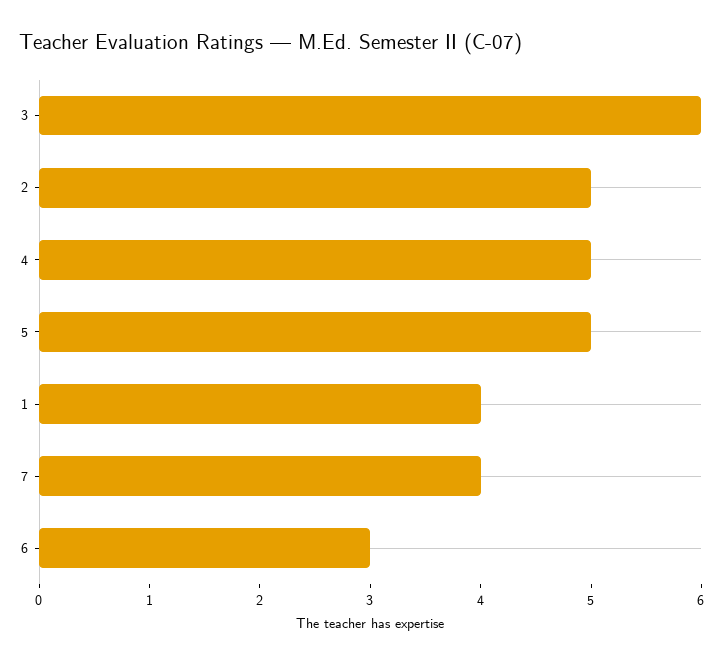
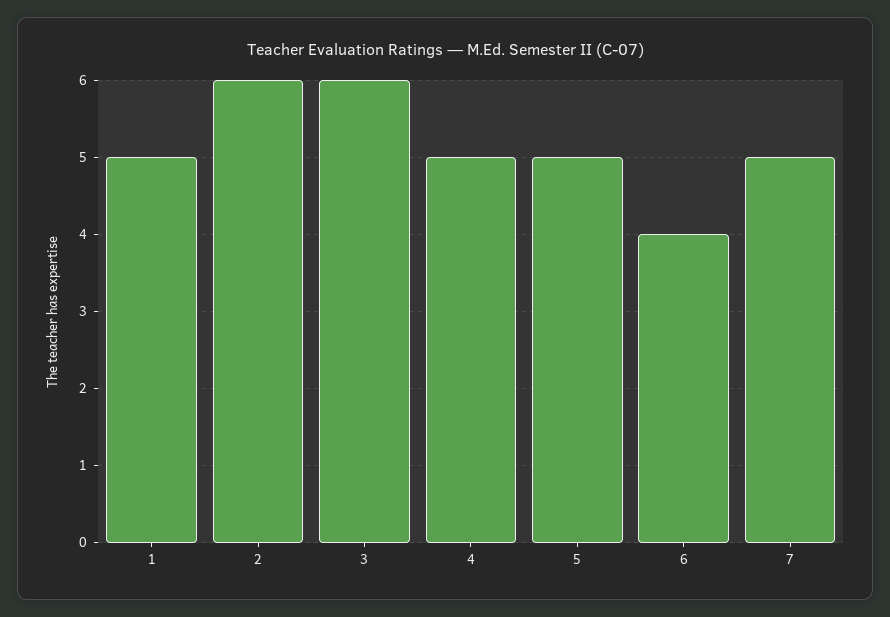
2: 5 -> 6
1: 4 -> 5
7: 4 -> 5
6: 3 -> 4

